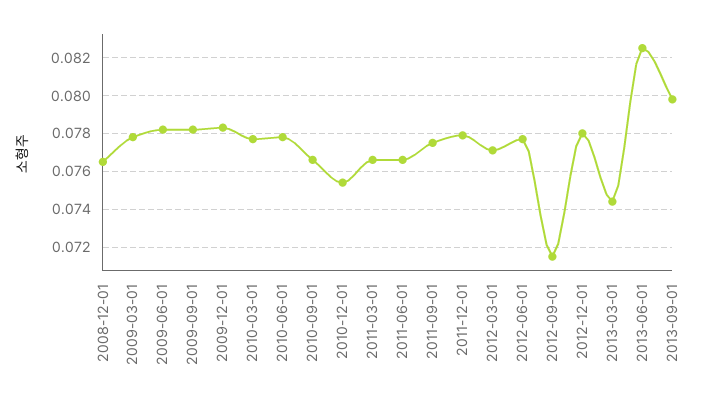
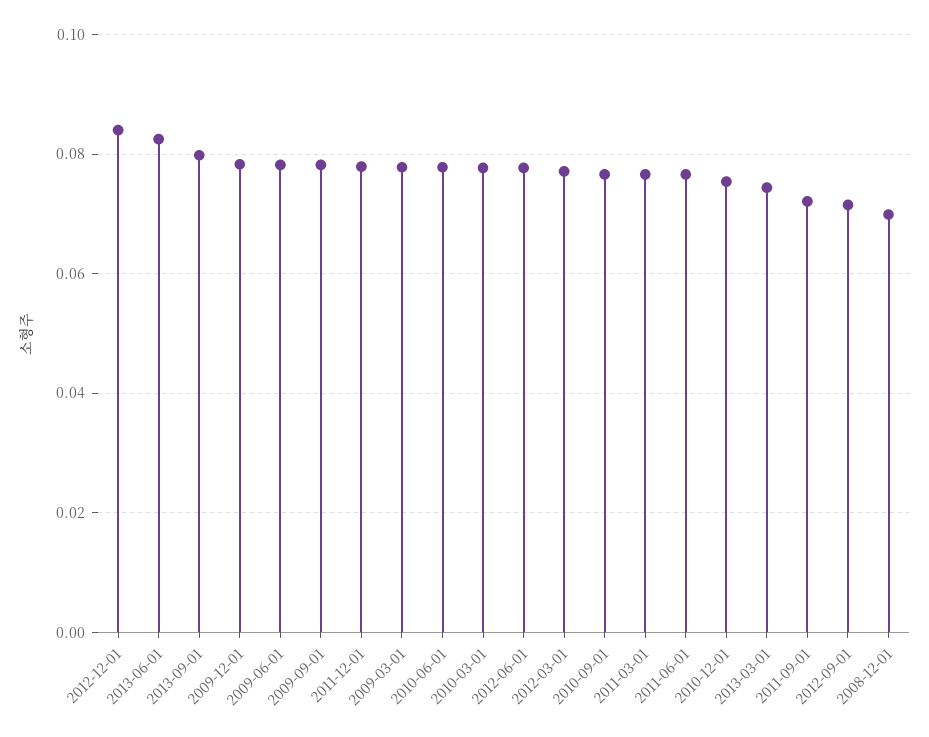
2008-12-01: 0.0765 -> 0.07
2011-09-01: 0.0775 -> 0.072
2012-12-01: 0.078 -> 0.084

